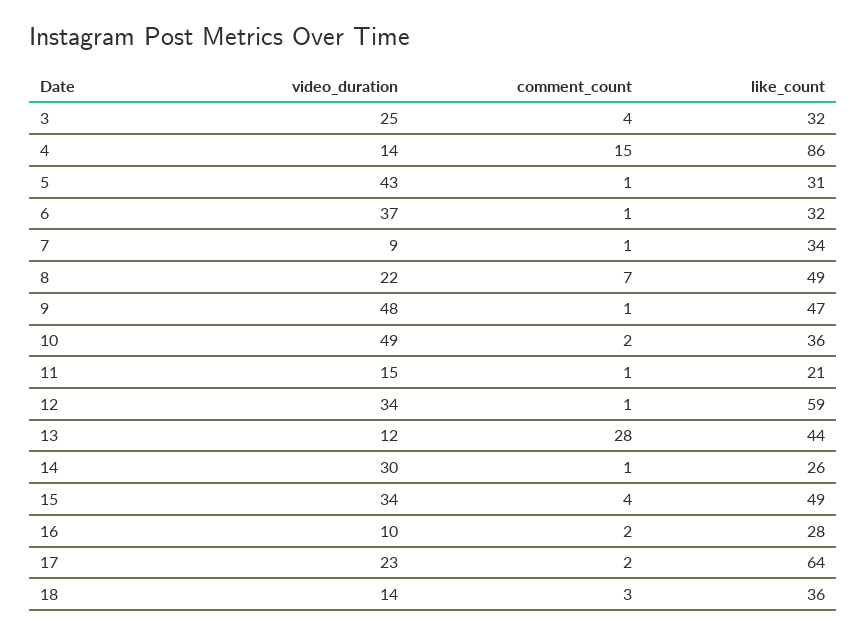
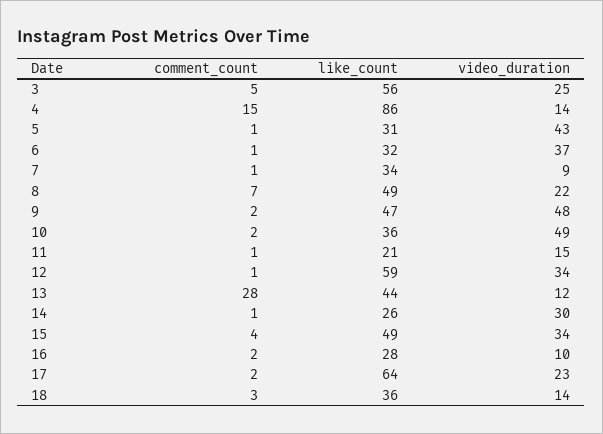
comment_count, 3: 4 -> 5
like_count, 3: 32 -> 56
comment_count, 9: 1 -> 2

